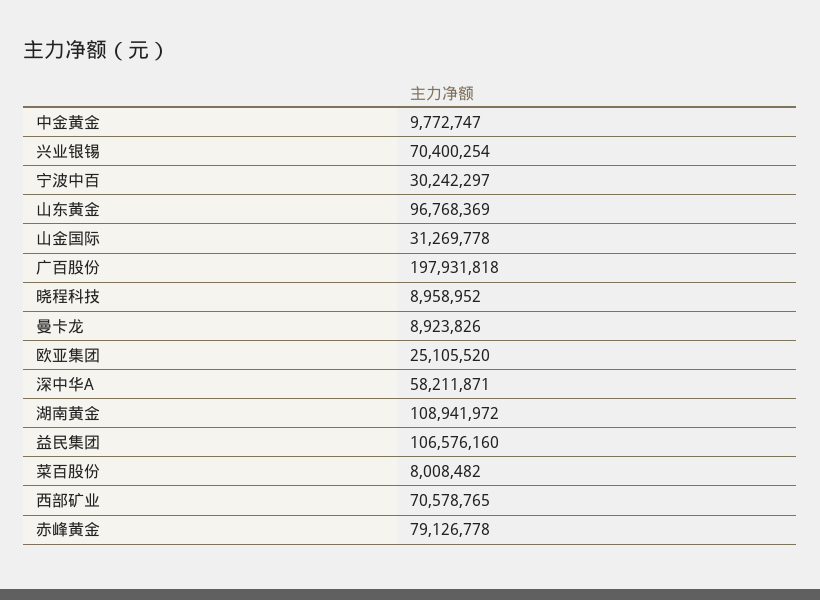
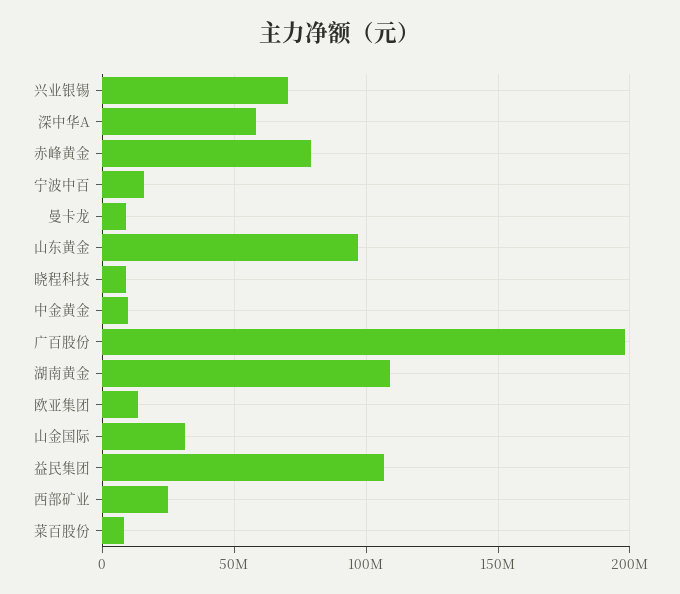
宁波中百: 30242297 -> 15000000
欧亚集团: 25105520 -> 15000000
西部矿业: 70578765 -> 25000000

